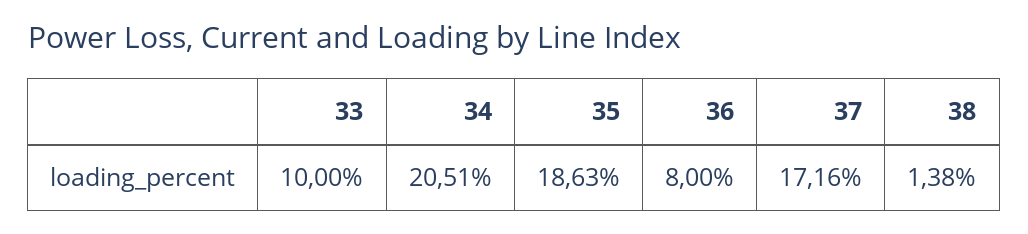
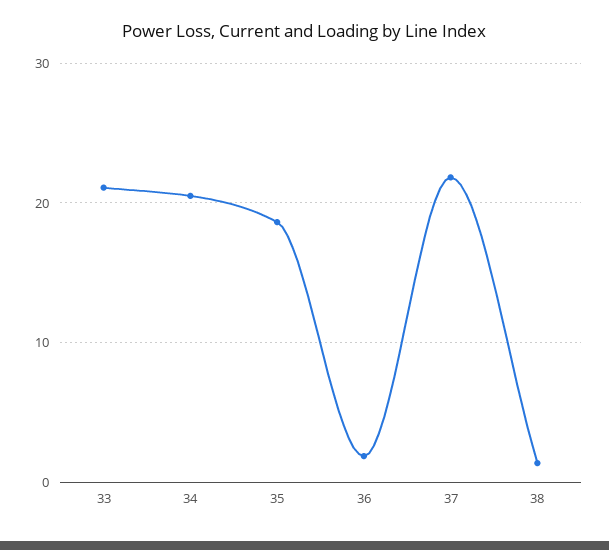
33: 10 -> 21
36: 8 -> 2
37: 17.16 -> 22

